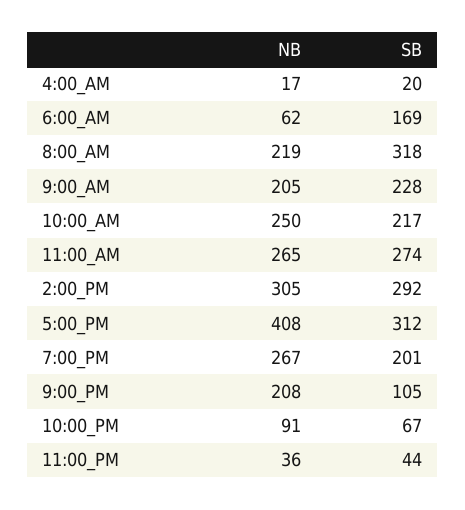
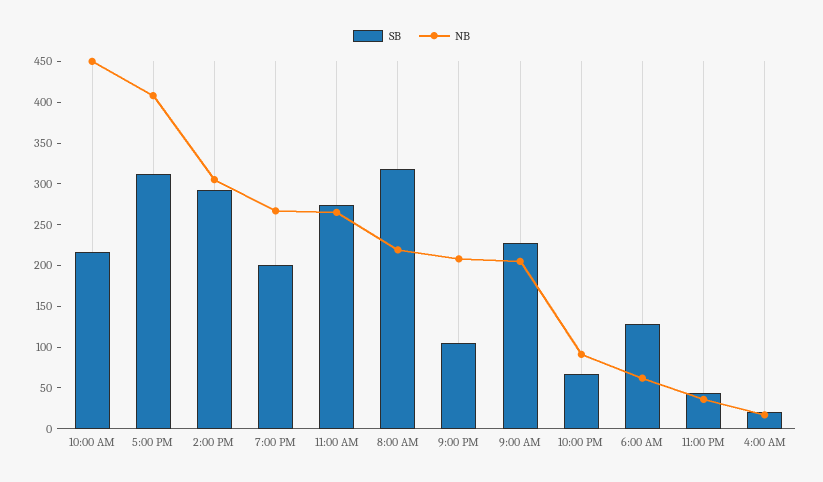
SB, 6:00_AM: 169 -> 130
NB, 10:00_AM: 250 -> 450

